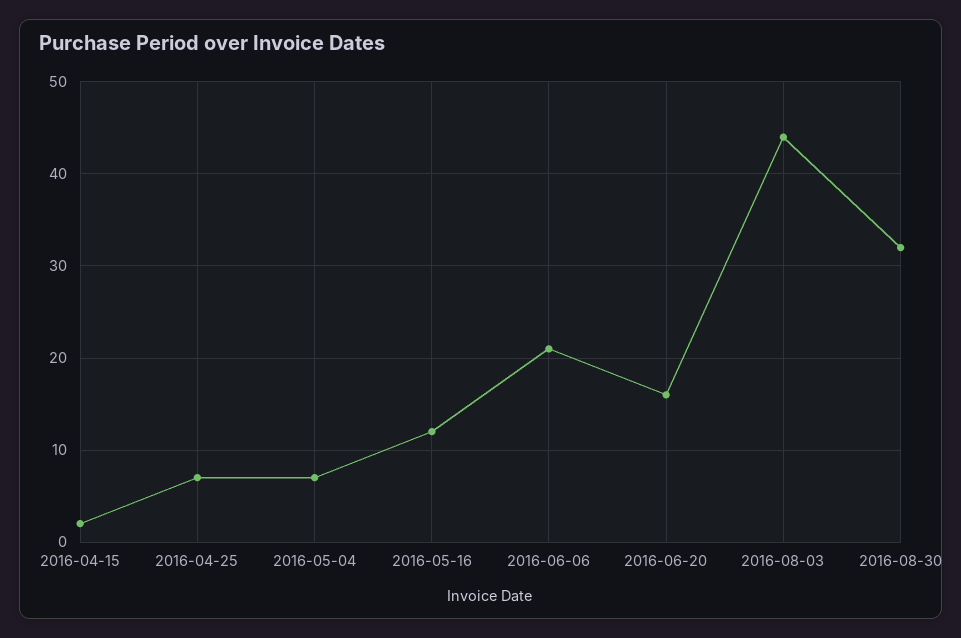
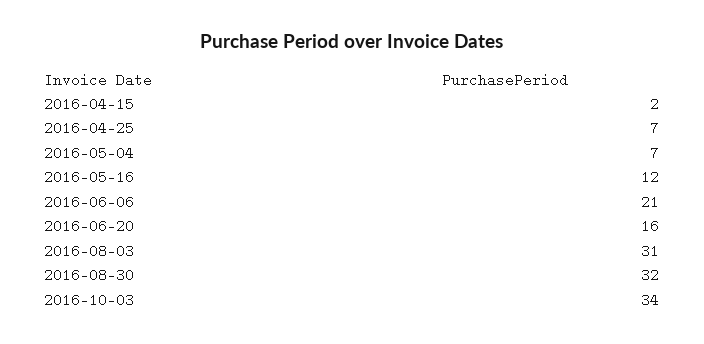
2016-08-03: 44 -> 31
2016-10-03: none -> 34

